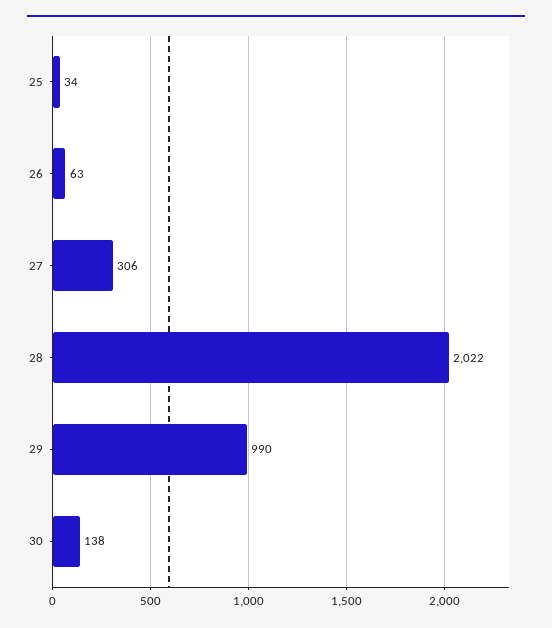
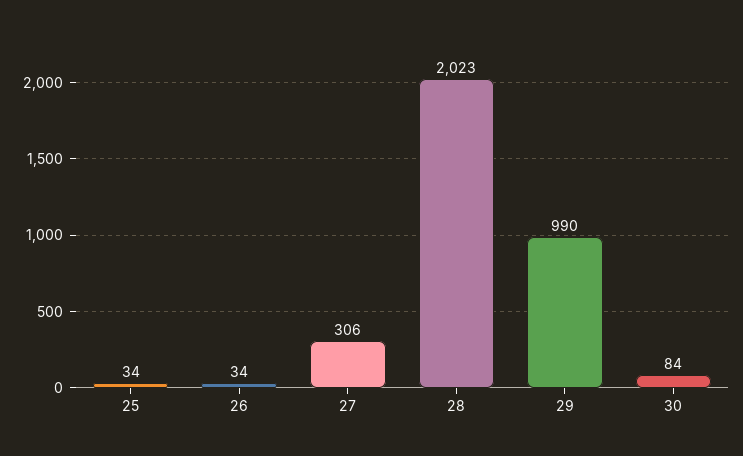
26: 63 -> 34
28: 2022 -> 2023
30: 138 -> 84

